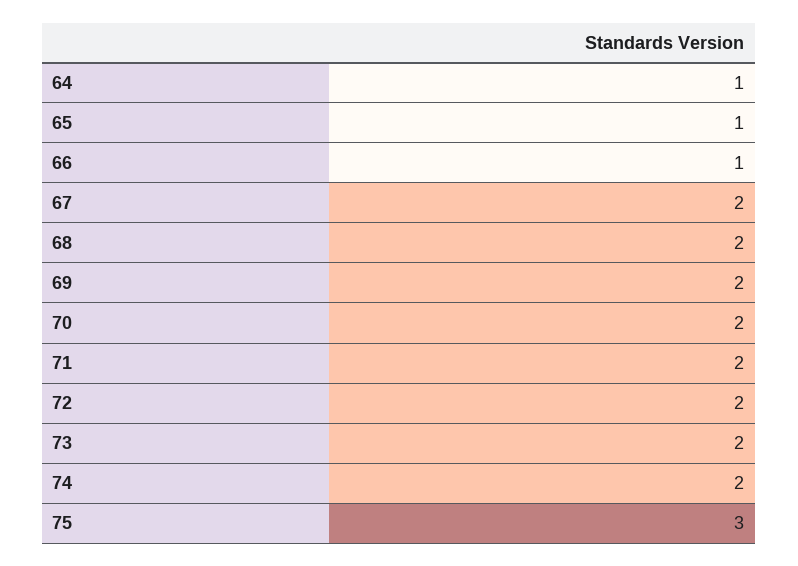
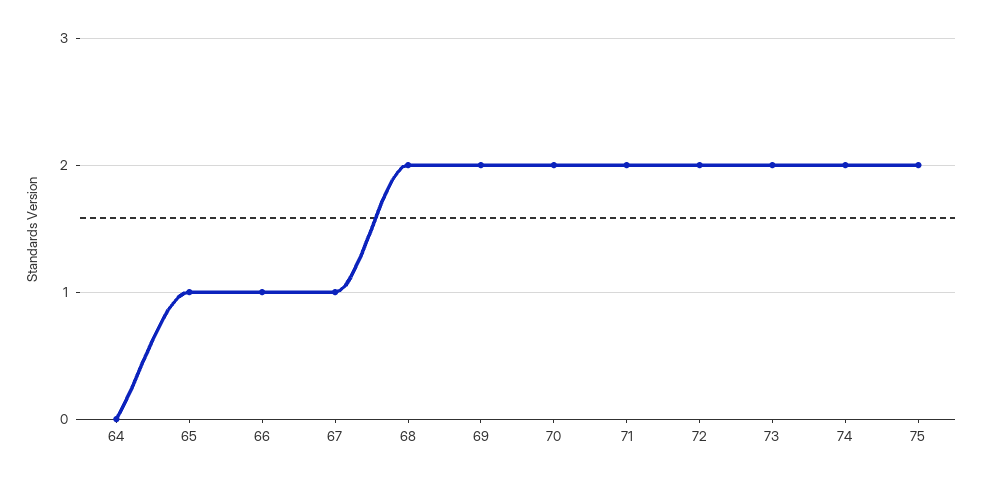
64: 1 -> 0
67: 2 -> 1
75: 3 -> 2

